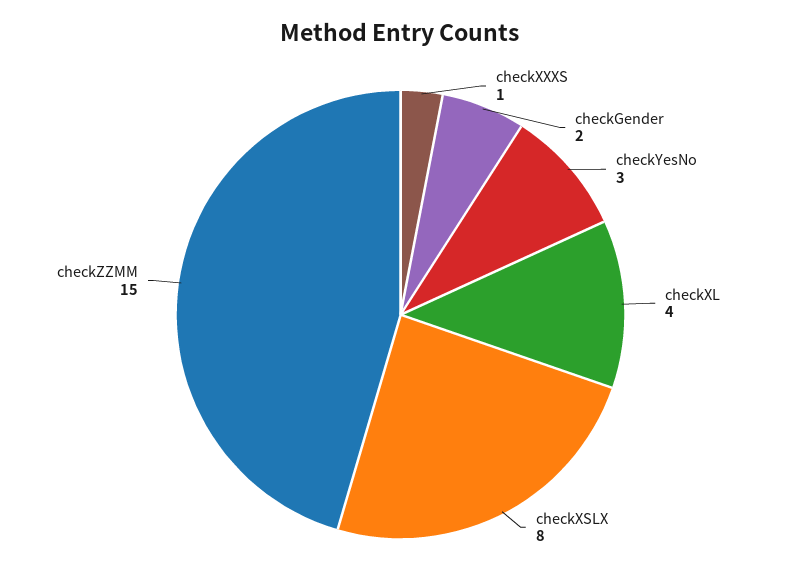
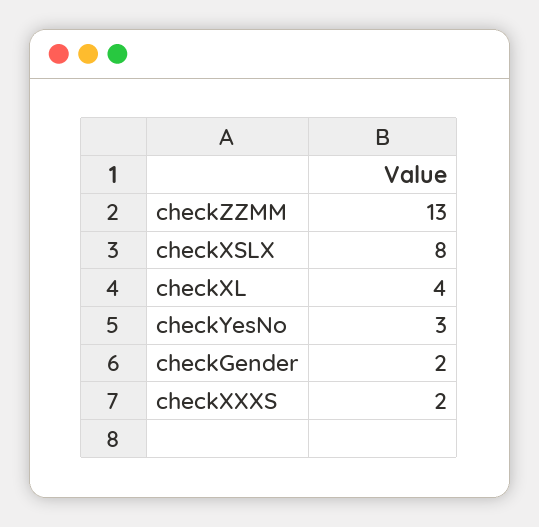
checkXXXS: 1 -> 2
checkZZMM: 15 -> 13

